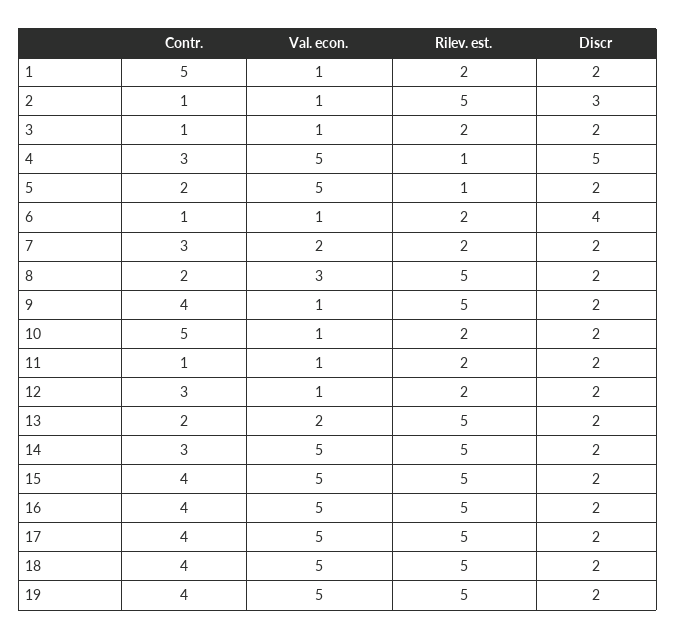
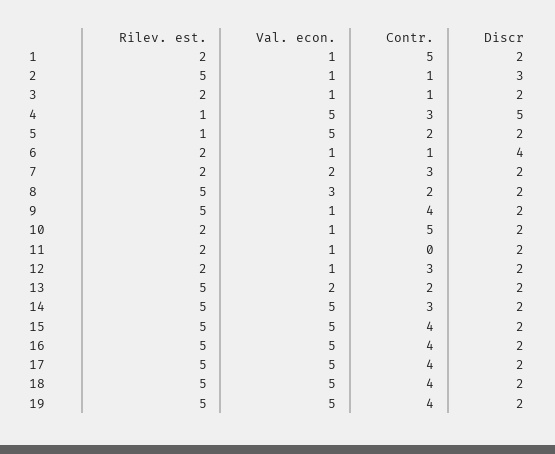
Contr., 11: 1 -> 0

